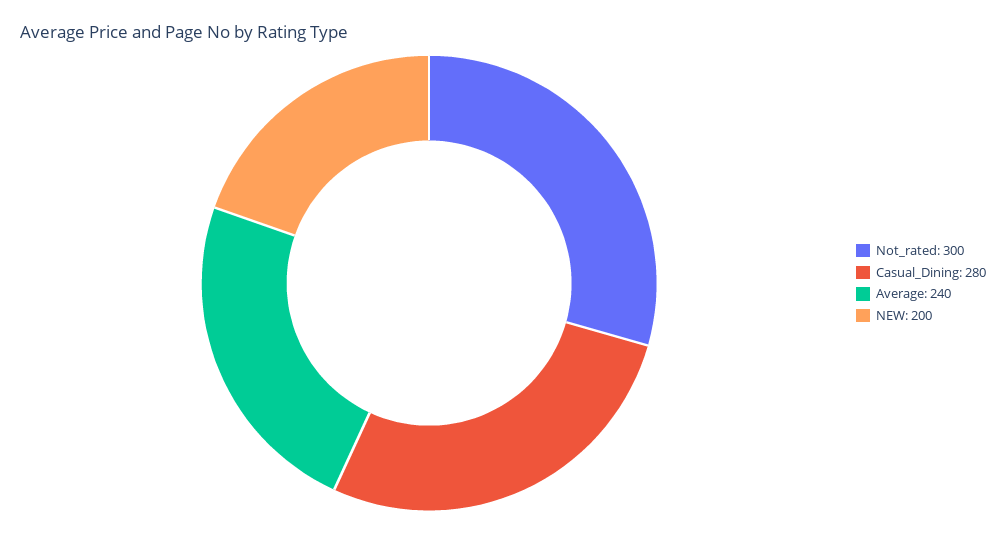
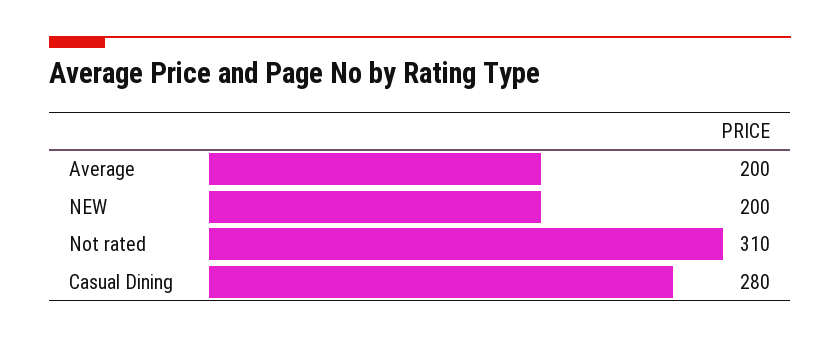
Not_rated: 300 -> 310
Average: 240 -> 200

